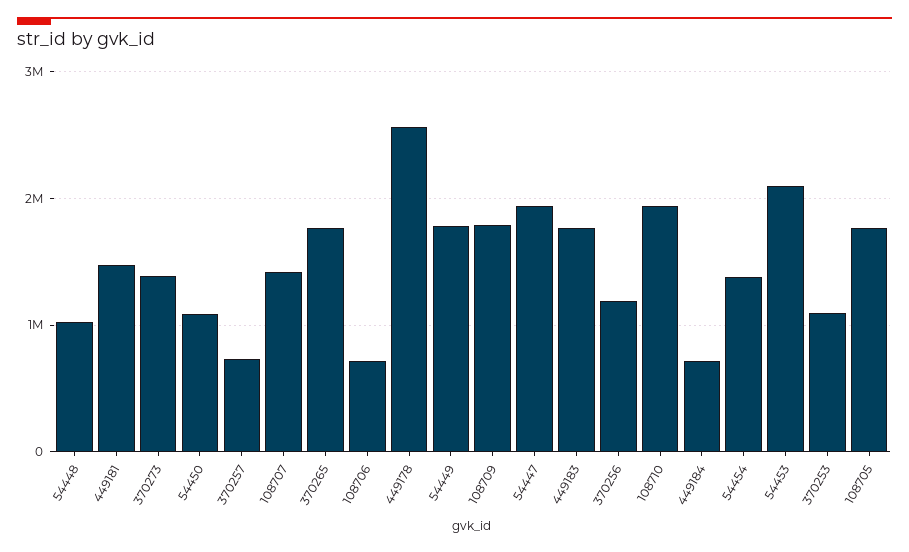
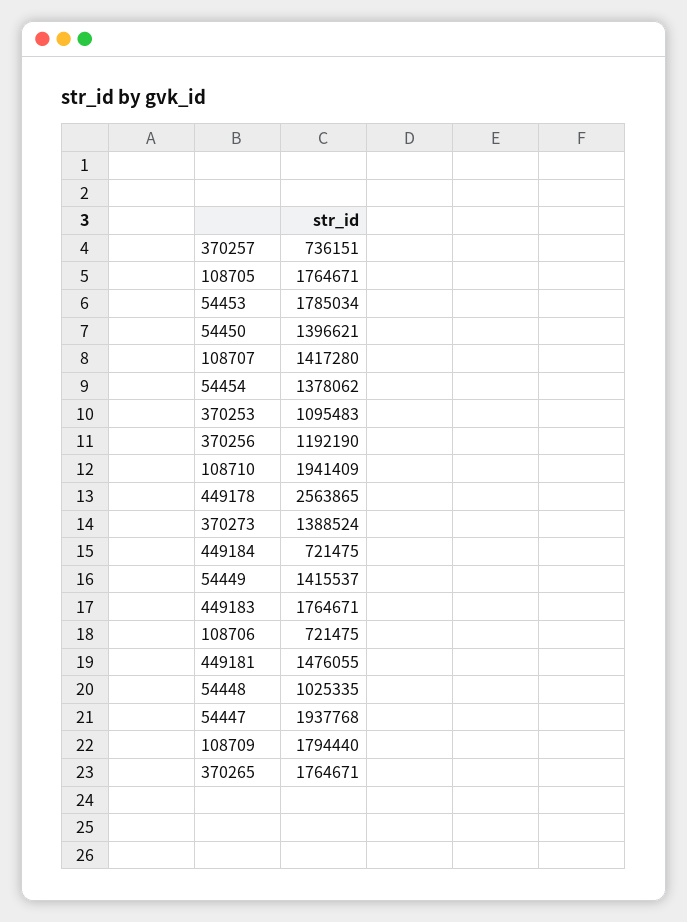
54450: 1100000 -> 1396621
54449: 1800000 -> 1415537
54453: 2100000 -> 1785034

